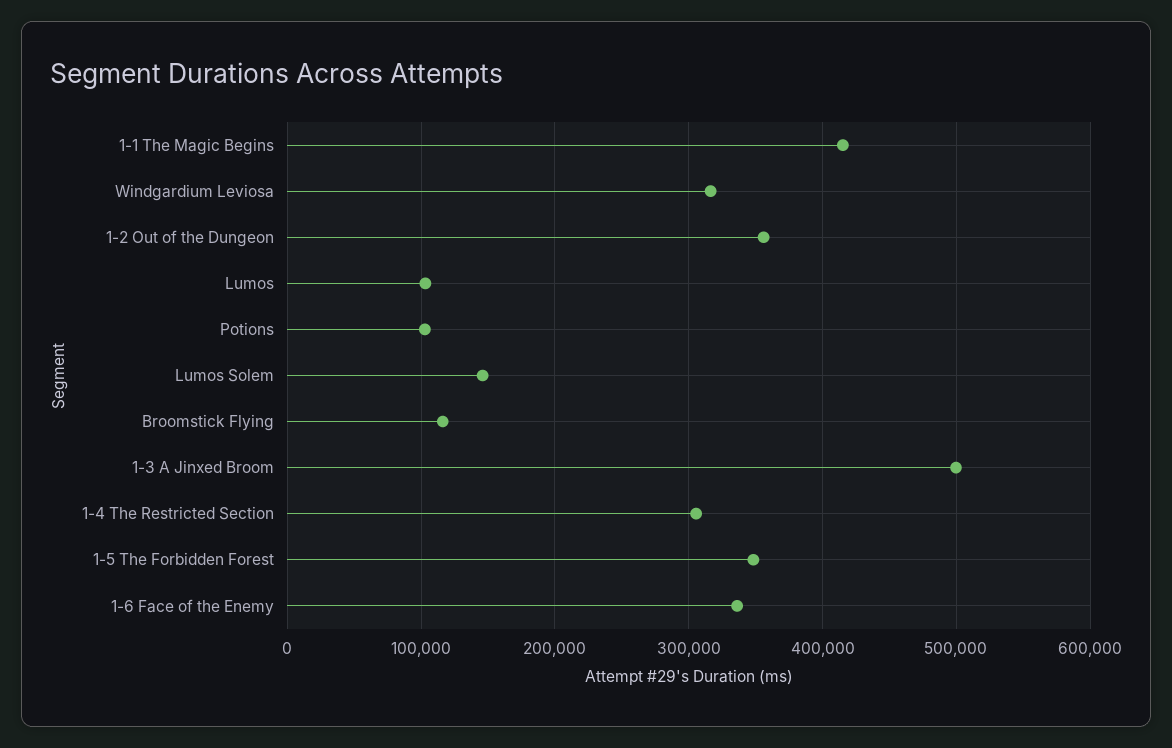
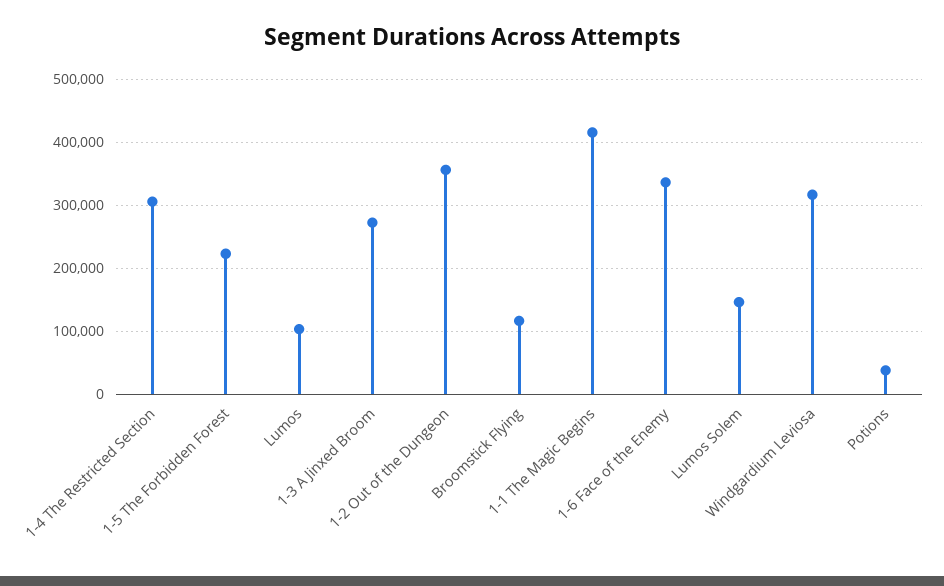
Potions: 100000 -> 40000
1-3 A Jinxed Broom: 500000 -> 270000
1-5 The Forbidden Forest: 350000 -> 220000

